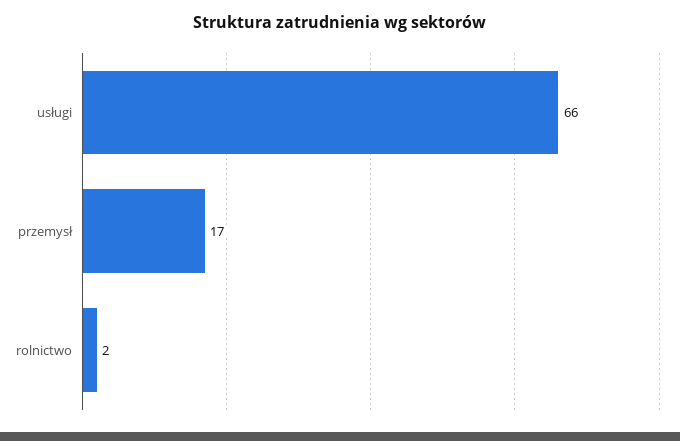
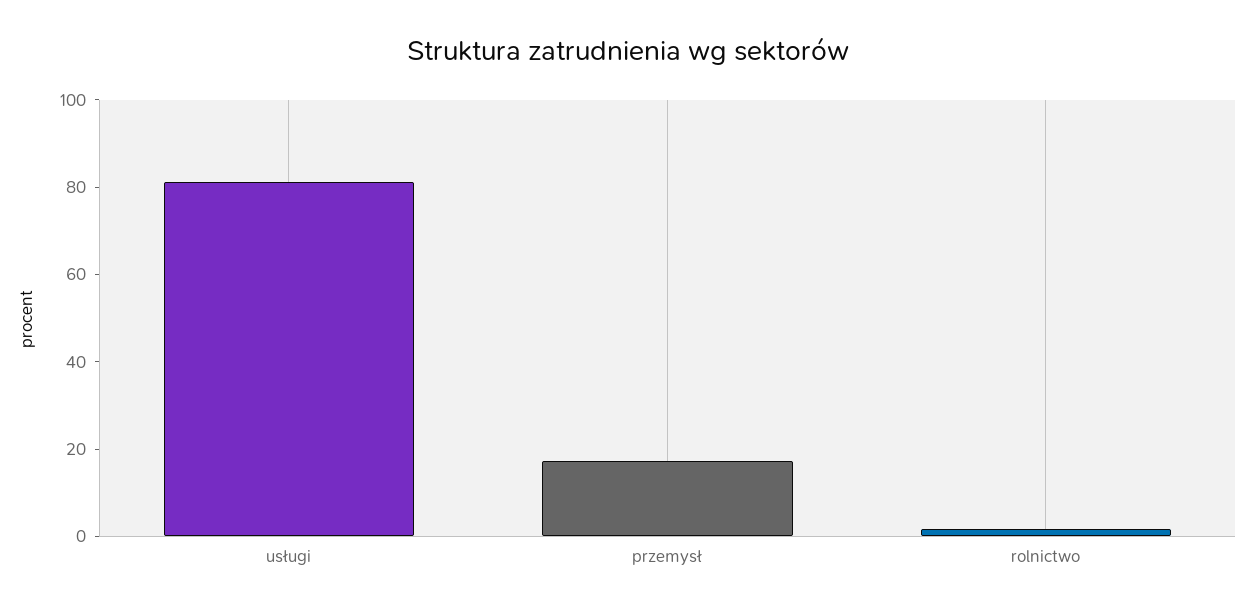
usługi: 66 -> 80

